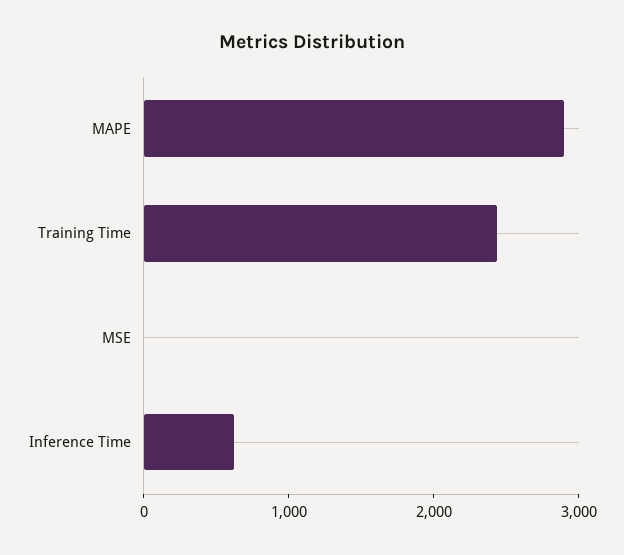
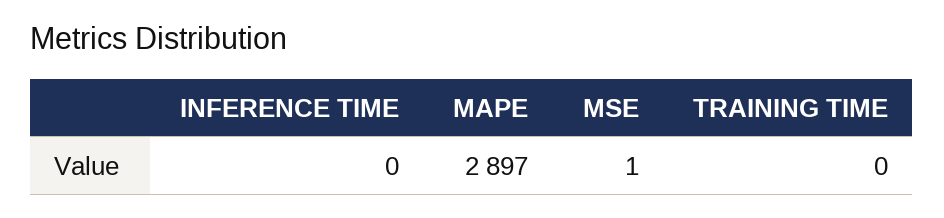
Training Time: 2400 -> 0
Inference Time: 600 -> 0

